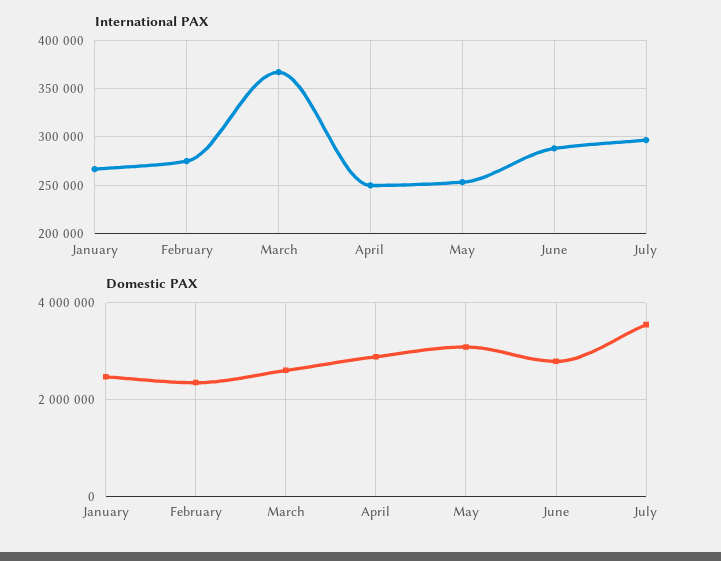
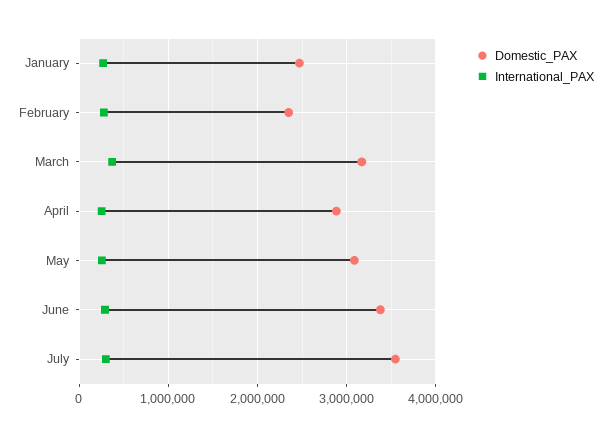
Domestic PAX, March: 2600000 -> 3200000
Domestic PAX, June: 2800000 -> 3400000

